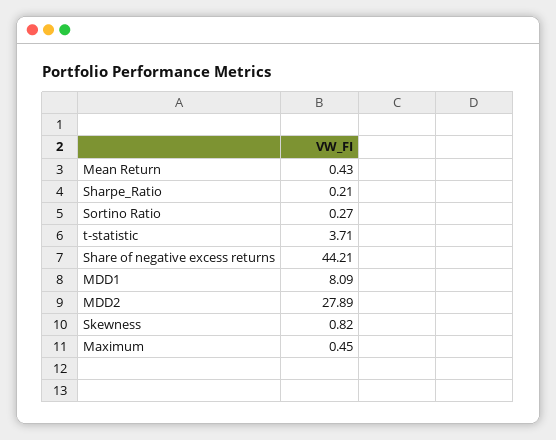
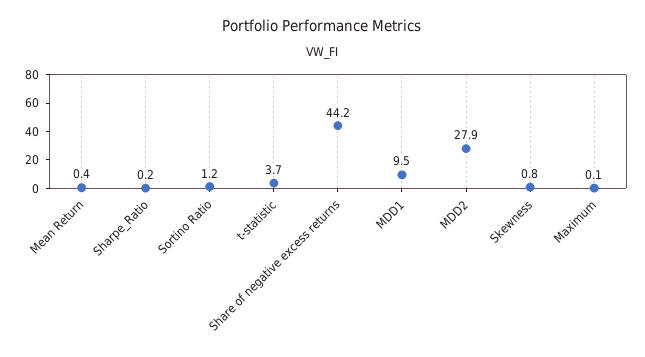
Sortino Ratio: 0.27 -> 1.2
MDD1: 8.09 -> 9.5
Maximum: 0.45 -> 0.1

